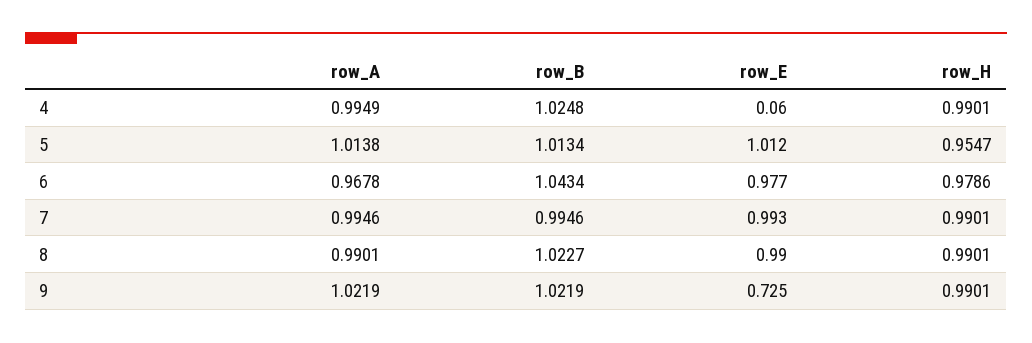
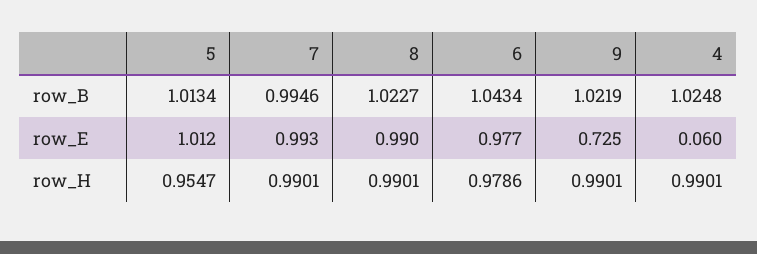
row_A, 4: 0.9949 -> none
row_A, 5: 1.0138 -> none
row_A, 6: 0.9678 -> none
row_A, 7: 0.9946 -> none
row_A, 8: 0.9901 -> none
row_A, 9: 1.0219 -> none

